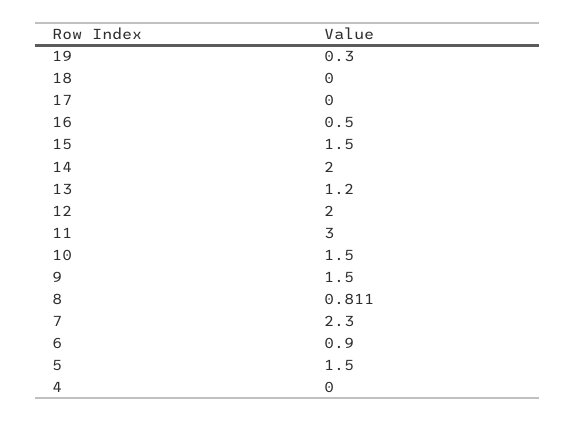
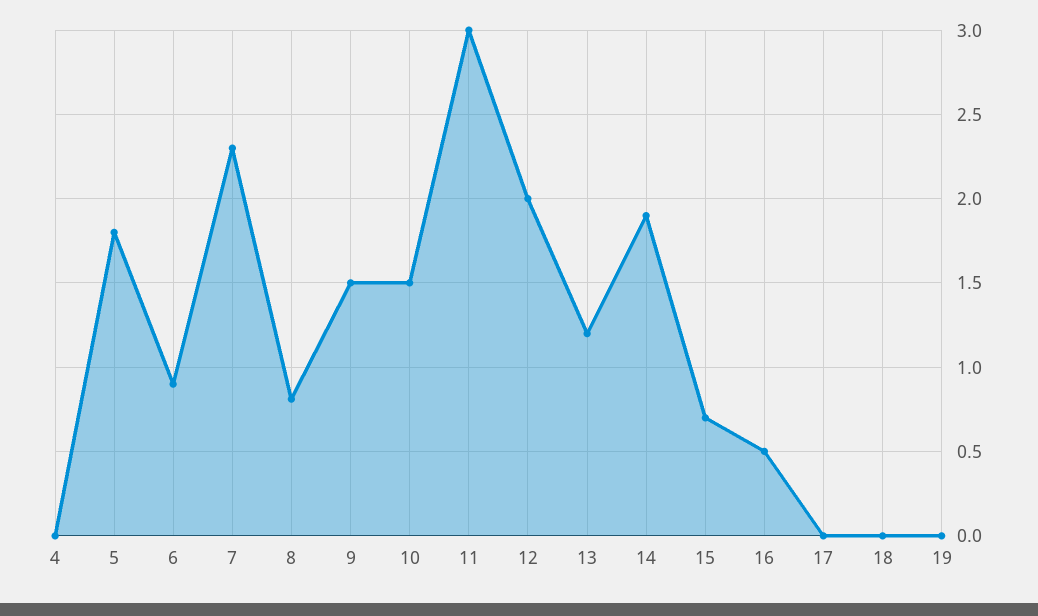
19: 0.3 -> 0
15: 1.5 -> 0.7
14: 2 -> 1.9
5: 1.5 -> 1.8

